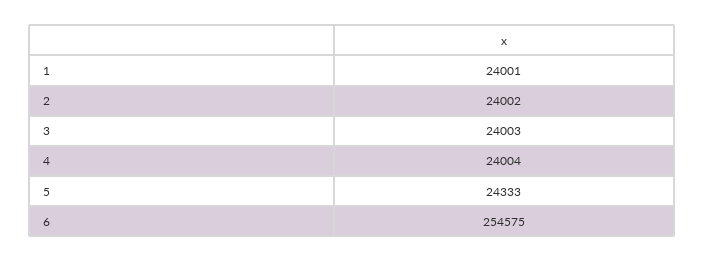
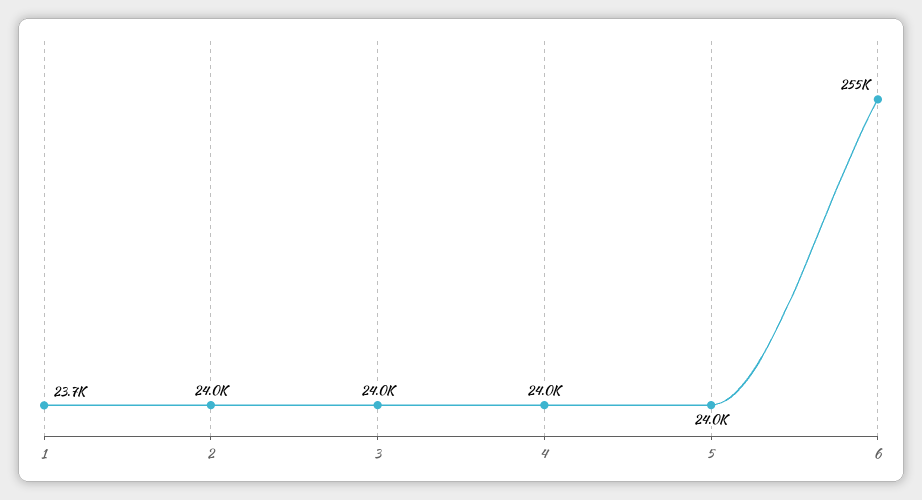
1: 24001 -> 23700
5: 24333 -> 24000

